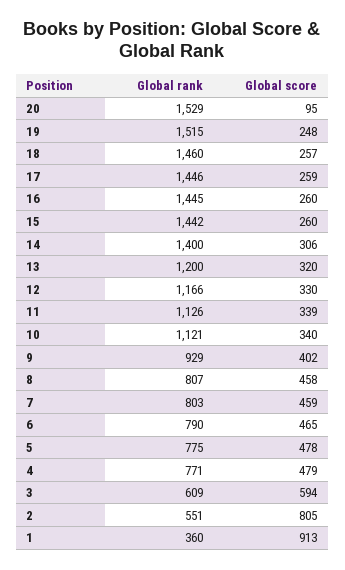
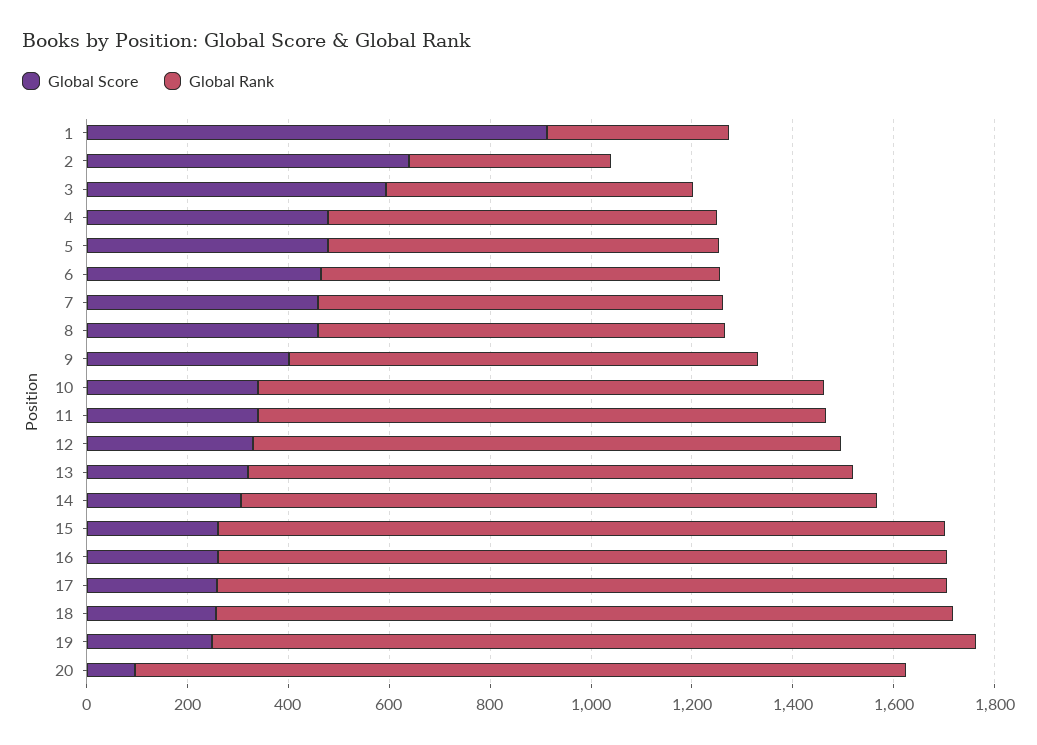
Global rank, 14: 1400 -> 1250
Global rank, 2: 551 -> 400
Global score, 2: 805 -> 650

